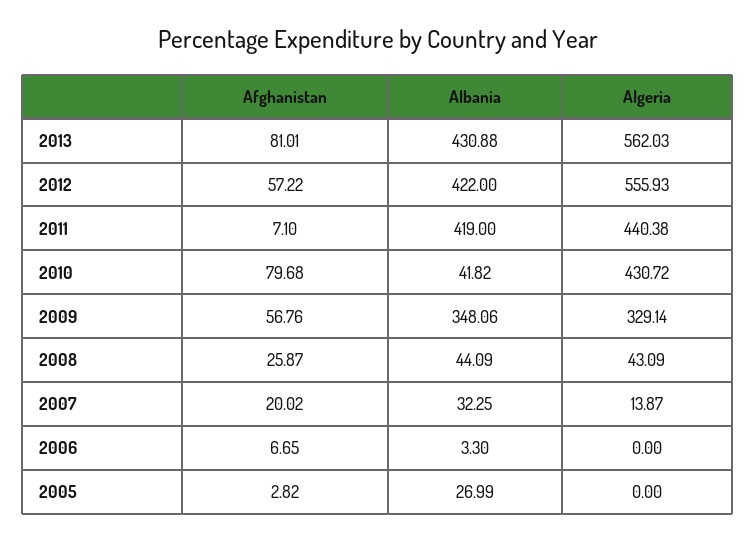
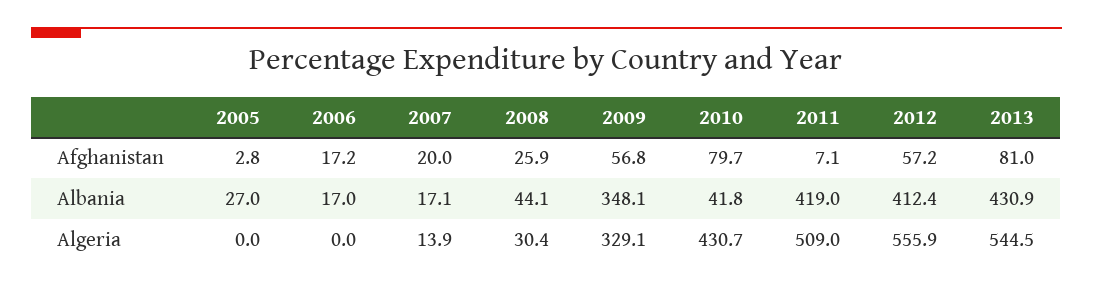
Algeria, 2013: 562.03 -> 544.5
Albania, 2012: 422 -> 412.4
Algeria, 2011: 440.38 -> 509
Algeria, 2008: 43.09 -> 30.4
Albania, 2007: 32.25 -> 17.1
Afghanistan, 2006: 6.65 -> 17.2
Albania, 2006: 3.3 -> 17

